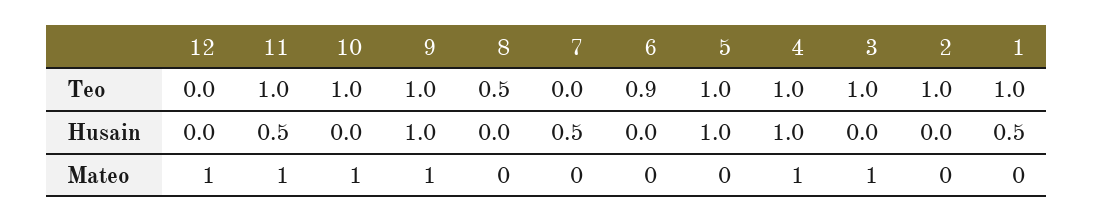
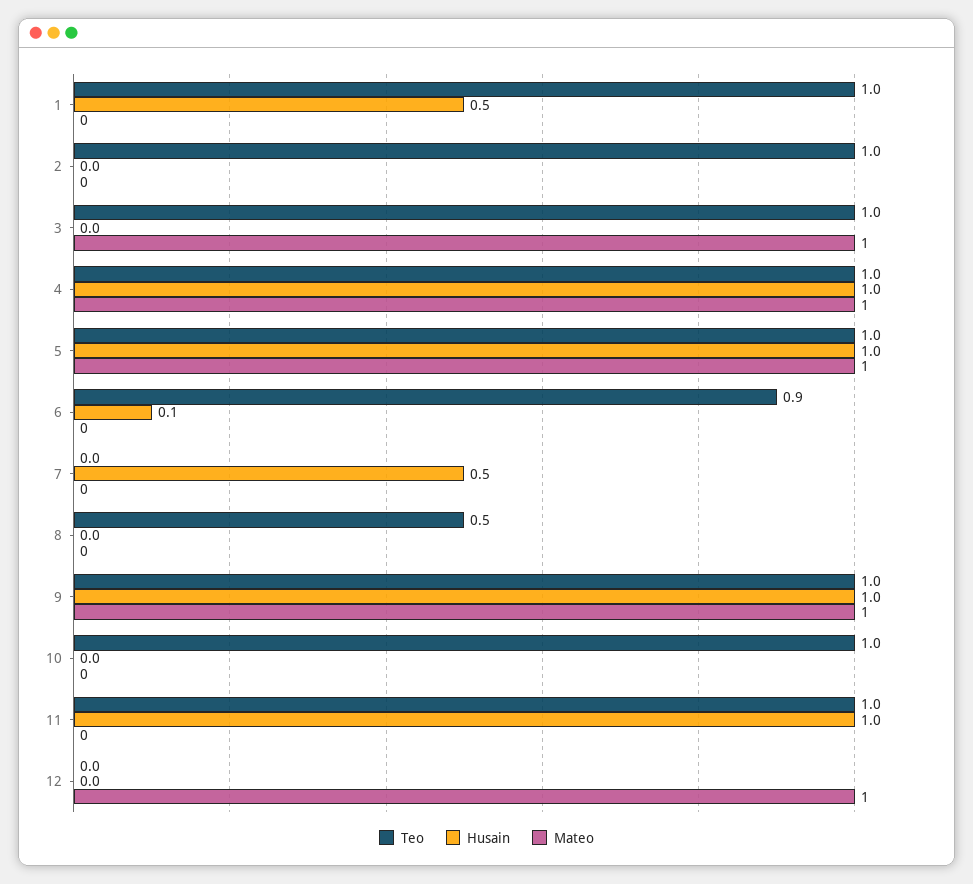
Husain, 11: 0.5 -> 1
Husain, 6: 0 -> 0.1
Mateo, 11: 1 -> 0
Mateo, 10: 1 -> 0
Mateo, 5: 0 -> 1

